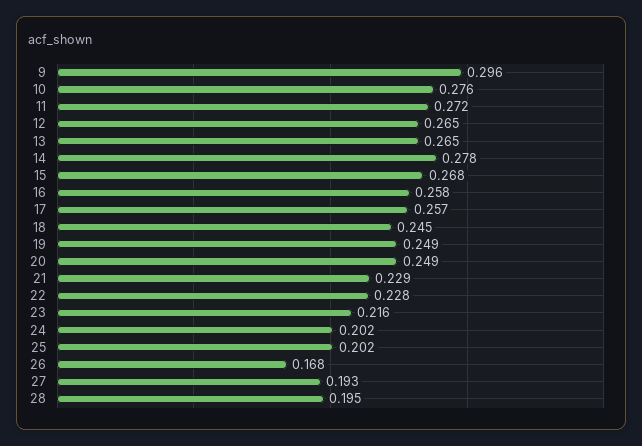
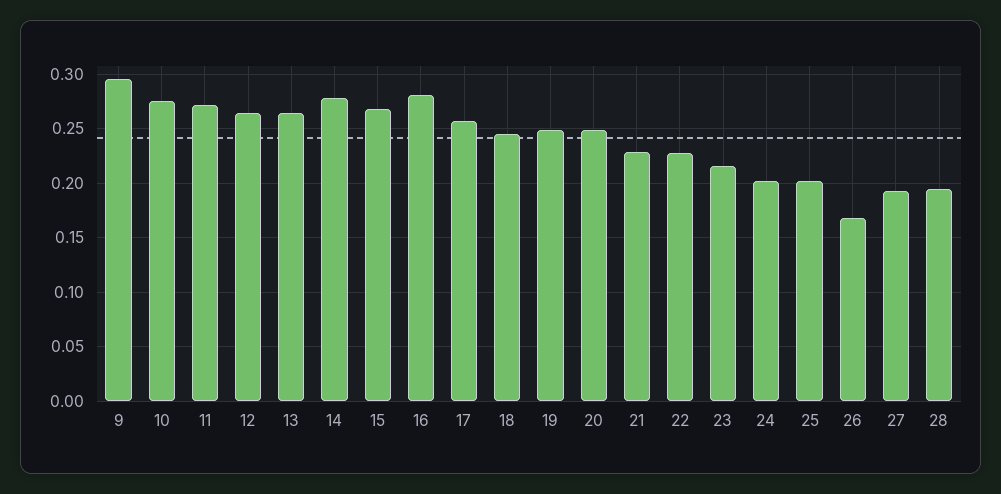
16: 0.258 -> 0.28

